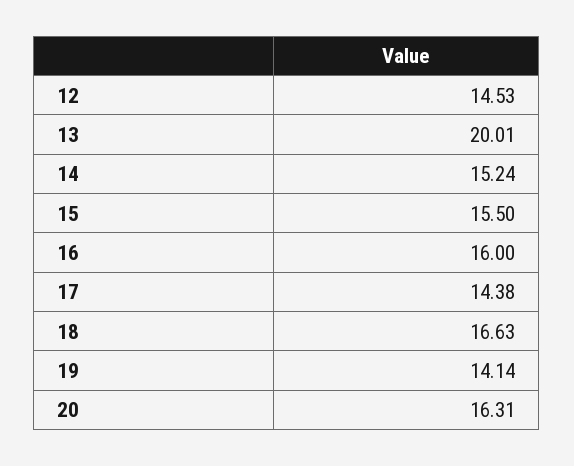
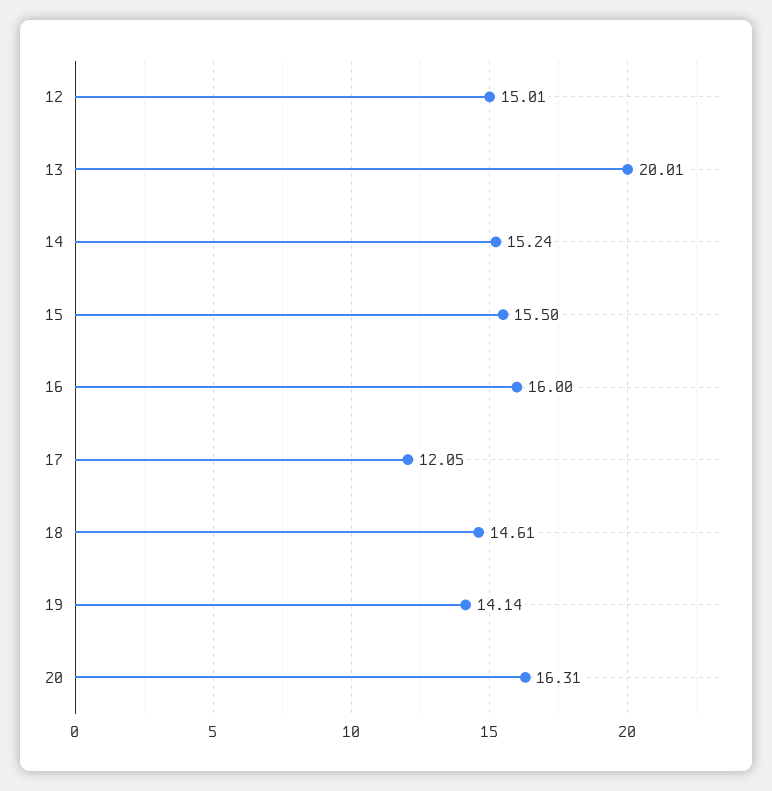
12: 14.53 -> 15.01
17: 14.38 -> 12.05
18: 16.63 -> 14.61

